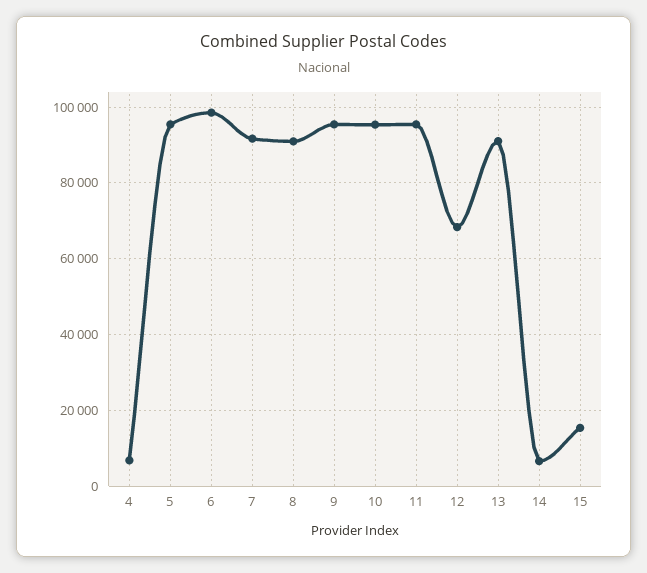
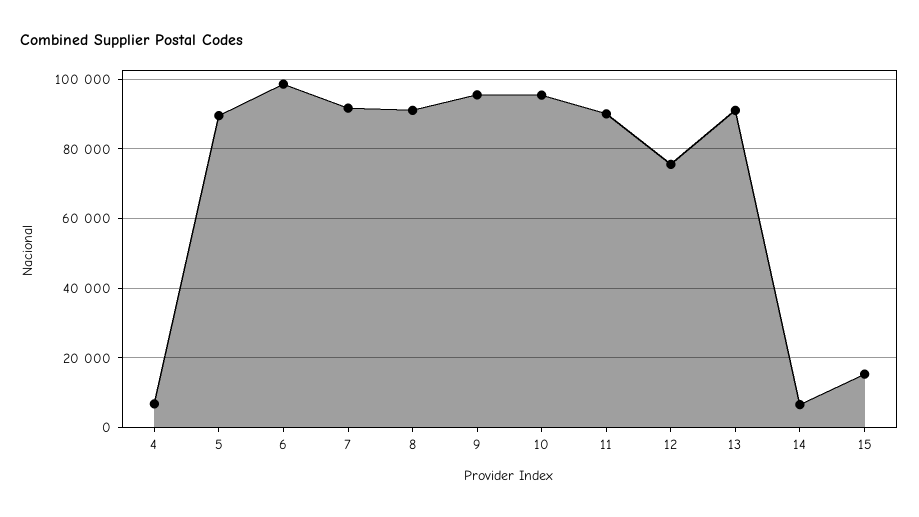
5: 96000 -> 90000
11: 96000 -> 90000
12: 68000 -> 76000

